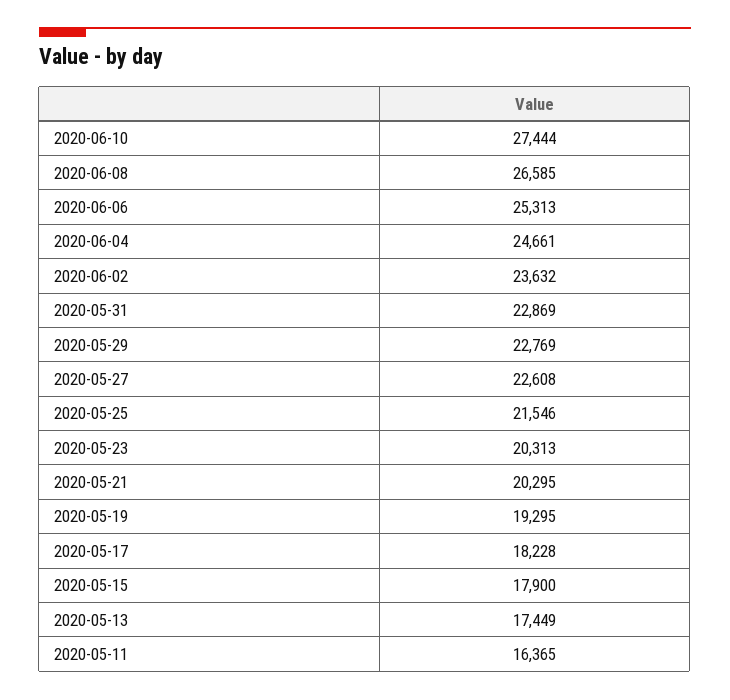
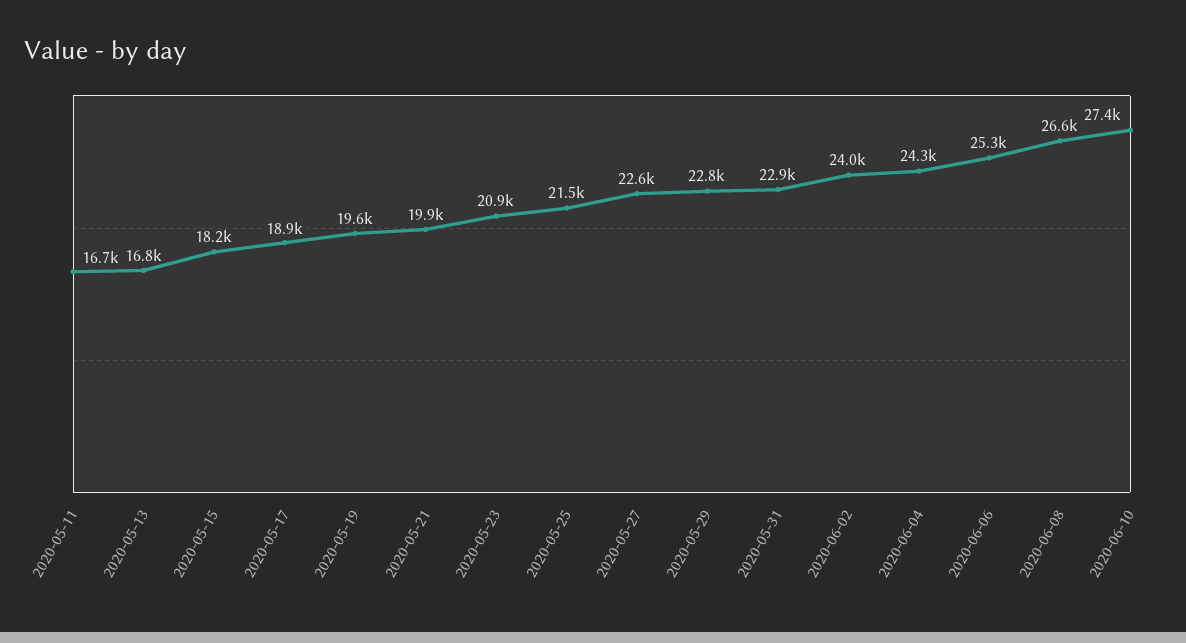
2020-06-04: 24661 -> 24300
2020-06-02: 23632 -> 24000
2020-05-23: 20313 -> 20900
2020-05-21: 20295 -> 19900
2020-05-19: 19295 -> 19600
2020-05-17: 18228 -> 18900
2020-05-15: 17900 -> 18200
2020-05-13: 17449 -> 16800
2020-05-11: 16365 -> 16700

